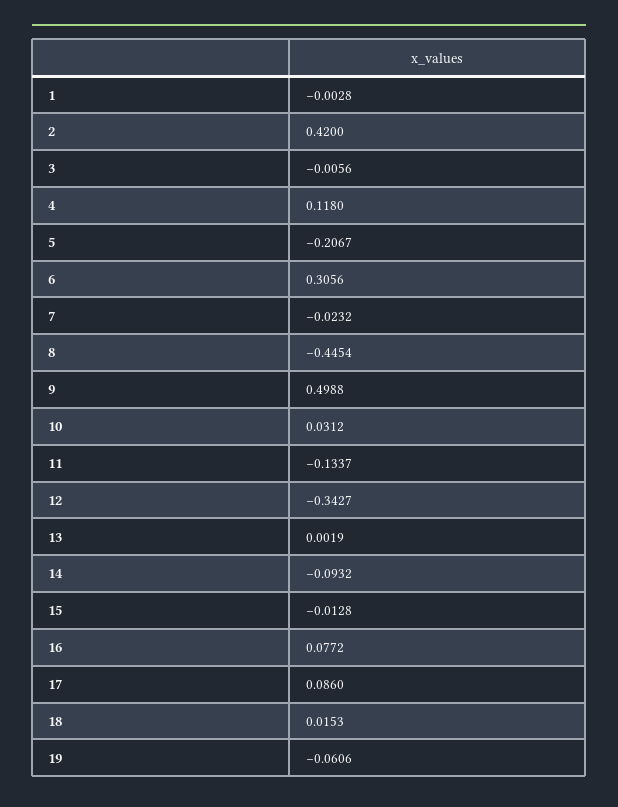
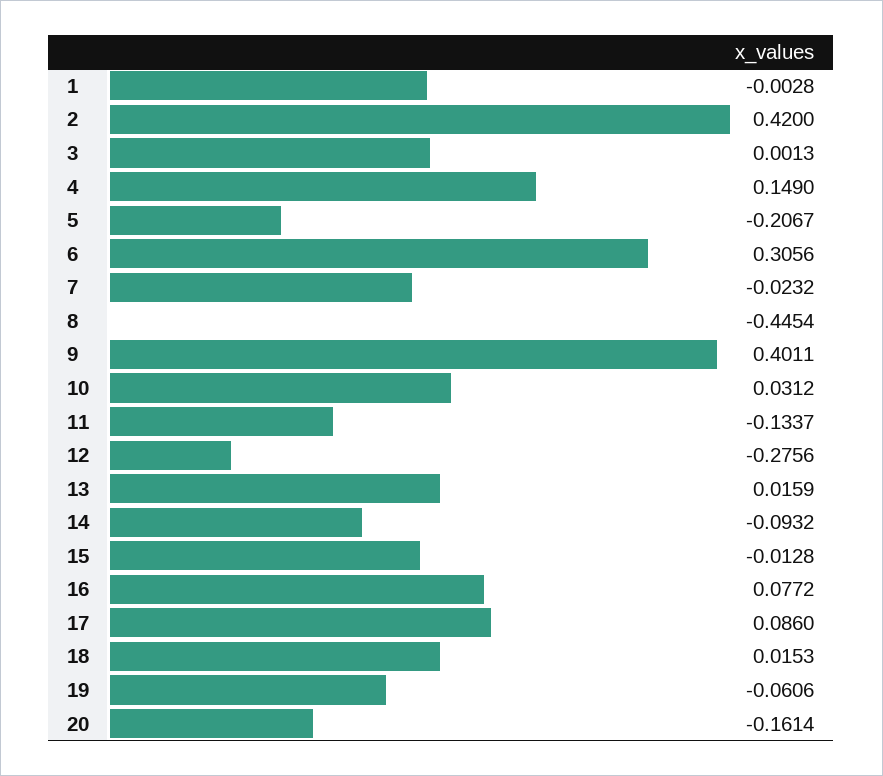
3: -0.0056 -> 0.0013
4: 0.118 -> 0.149
9: 0.4988 -> 0.4011
12: -0.3427 -> -0.2756
13: 0.0019 -> 0.0159
20: none -> -0.1614

